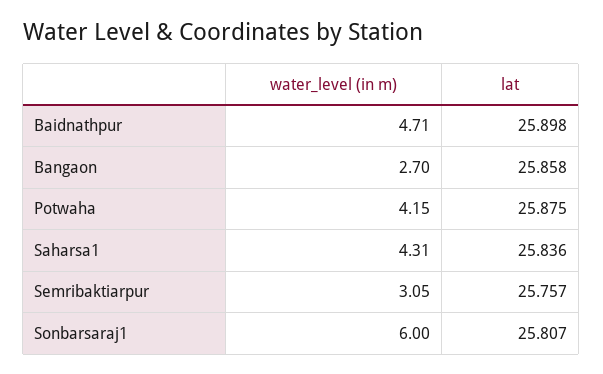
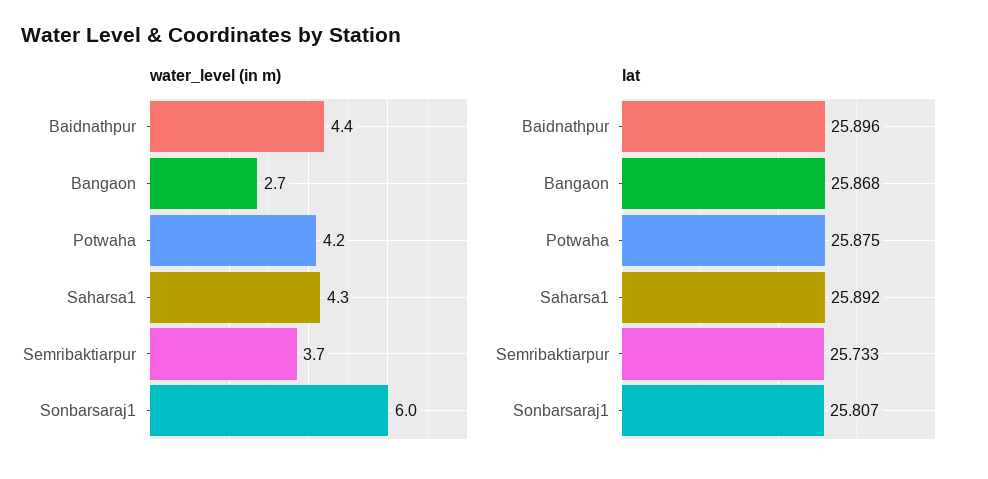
water_level (in m), Baidnathpur: 4.71 -> 4.4
lat, Baidnathpur: 25.898 -> 25.896
lat, Bangaon: 25.858 -> 25.868
lat, Saharsa1: 25.836 -> 25.892
water_level (in m), Semribaktiarpur: 3.05 -> 3.7
lat, Semribaktiarpur: 25.757 -> 25.733

